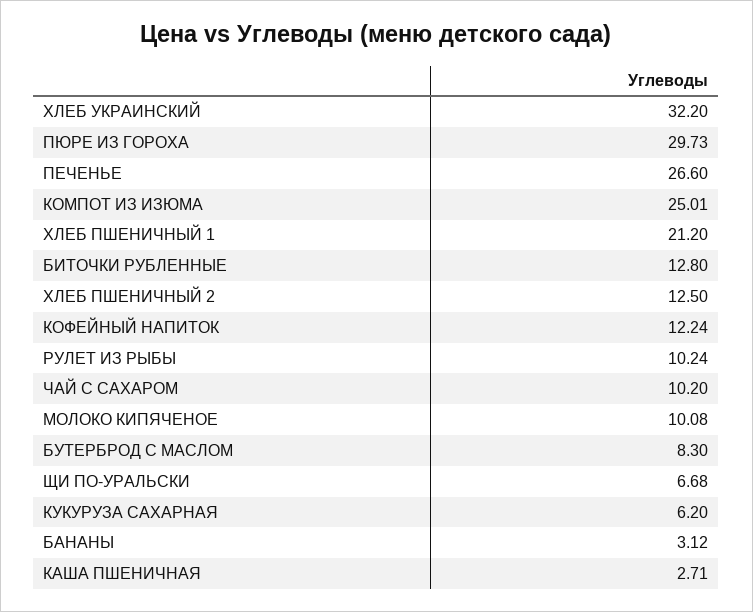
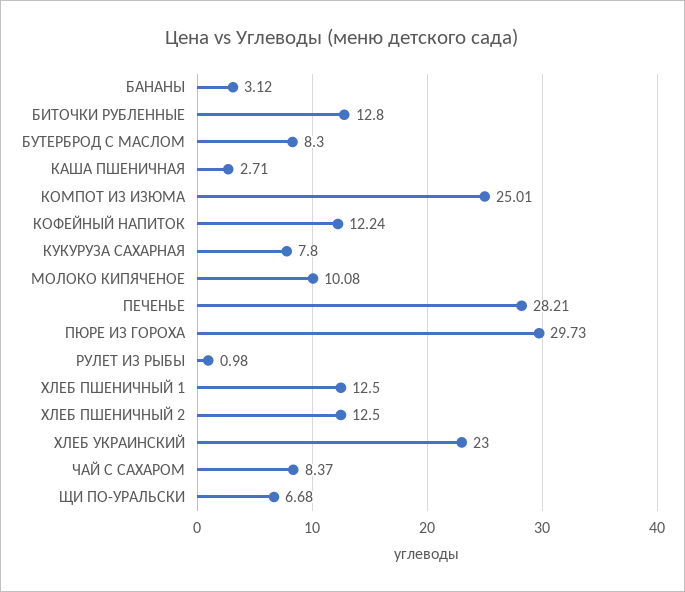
ХЛЕБ УКРАИНСКИЙ: 32.2 -> 23
ПЕЧЕНЬЕ: 26.6 -> 28.21
ХЛЕБ ПШЕНИЧНЫЙ 1: 21.2 -> 12.5
РУЛЕТ ИЗ РЫБЫ: 10.24 -> 0.98
ЧАЙ С САХАРОМ: 10.2 -> 8.37
КУКУРУЗА САХАРНАЯ: 6.2 -> 7.8

